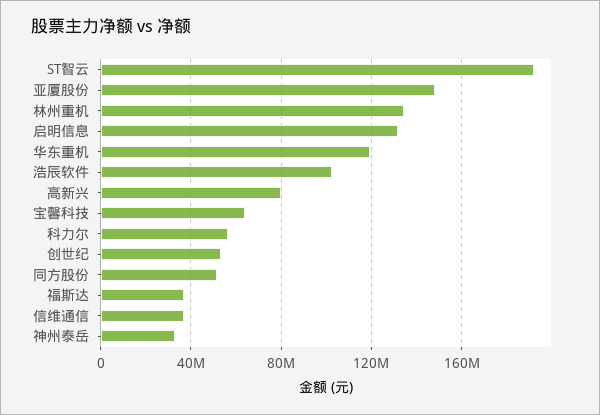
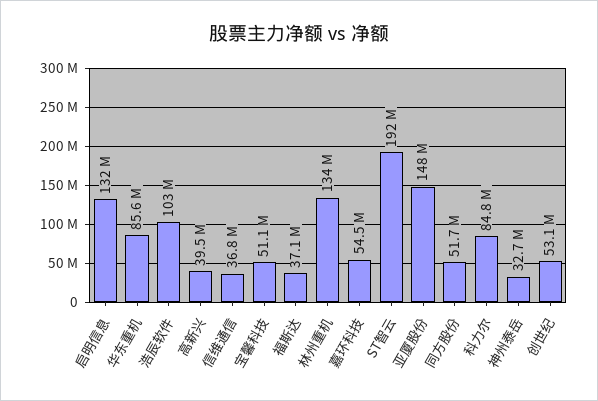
华东重机: 120000000 -> 85600000
高新兴: 80000000 -> 39500000
宝馨科技: 65000000 -> 51100000
科力尔: 55000000 -> 84800000
嘉环科技: none -> 54500000

